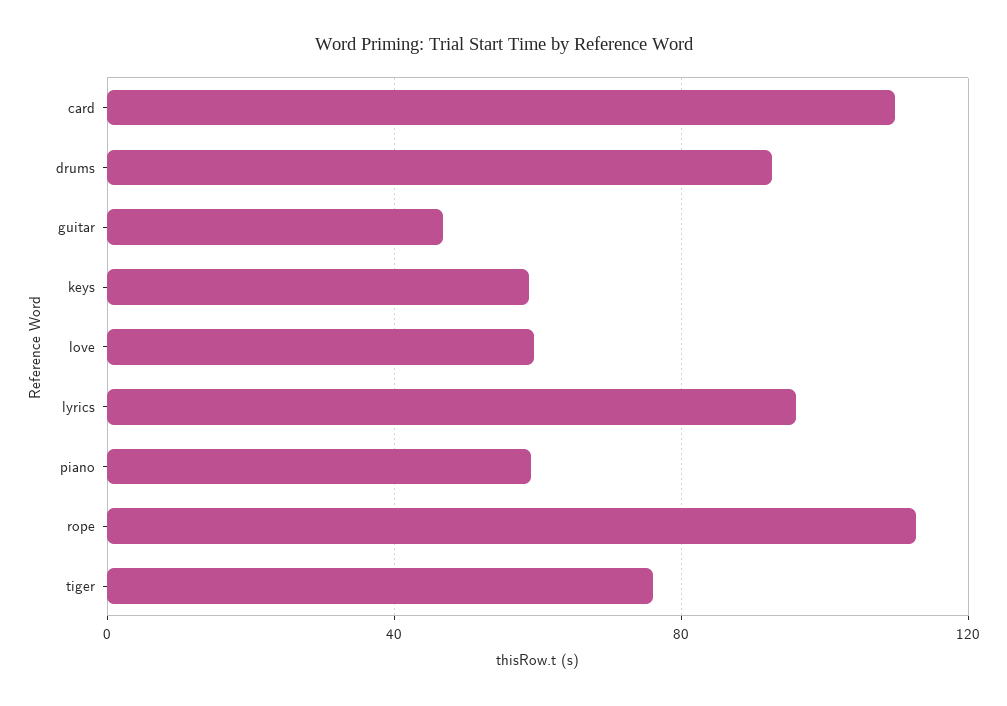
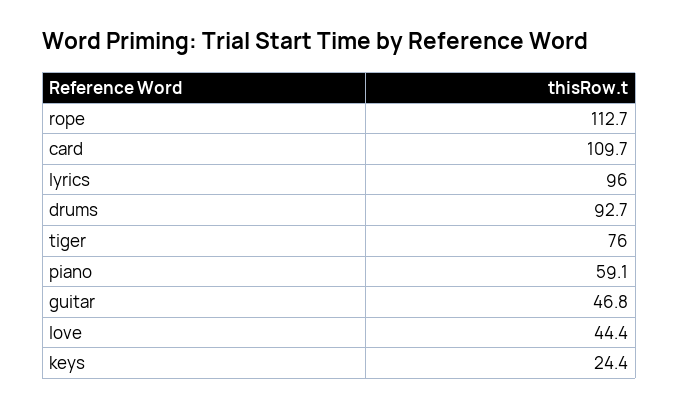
keys: 60 -> 24.4
love: 60 -> 44.4

